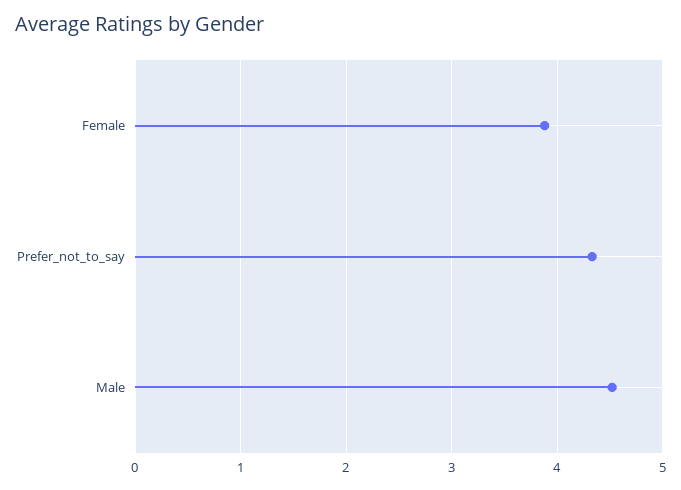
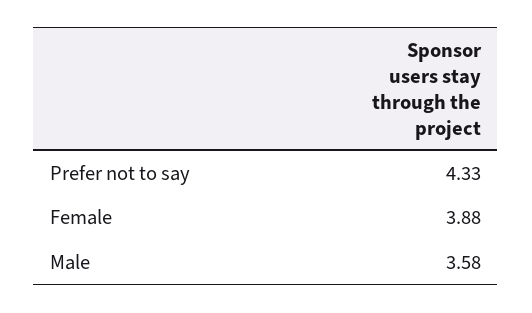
Male: 4.5 -> 3.58

